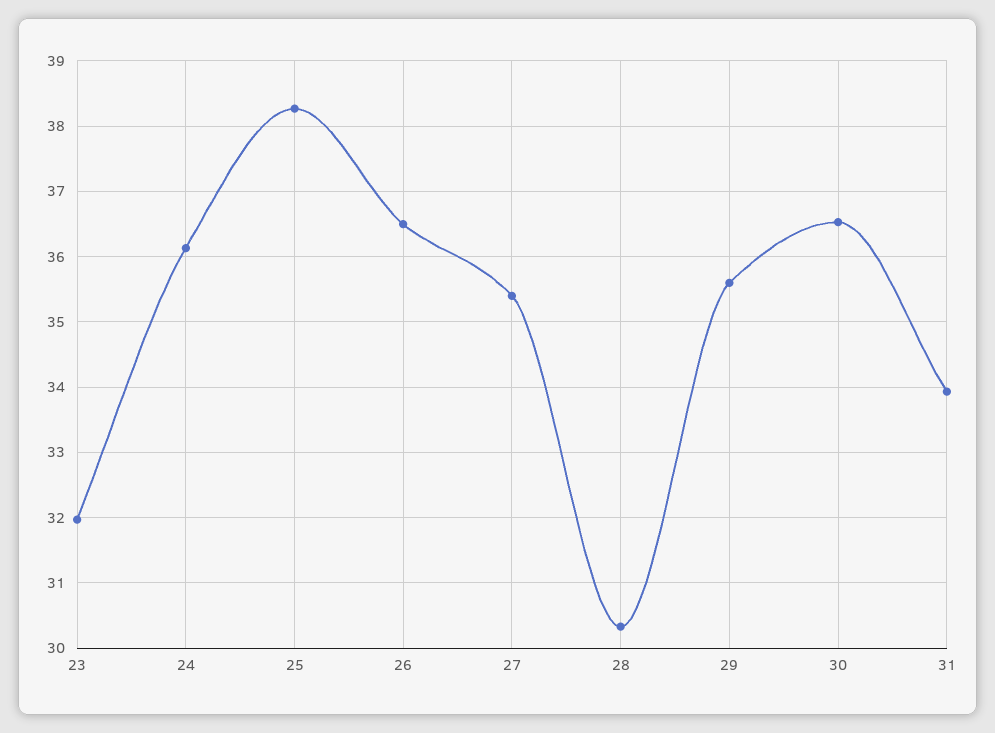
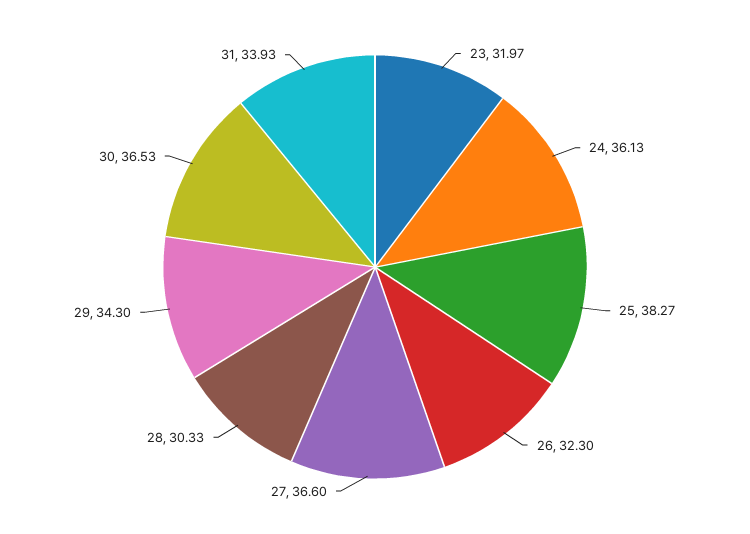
26: 36.5 -> 32.3
27: 35.4 -> 36.6
29: 35.6 -> 34.3

